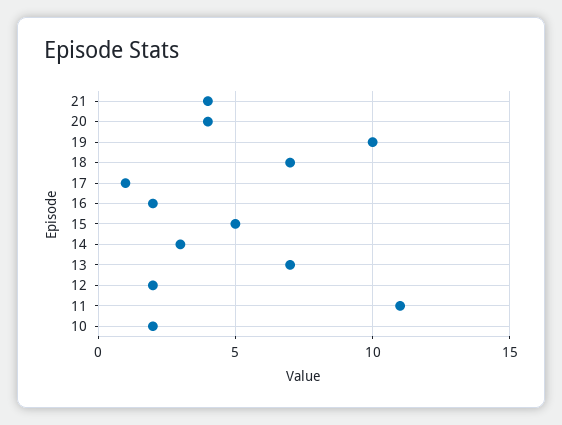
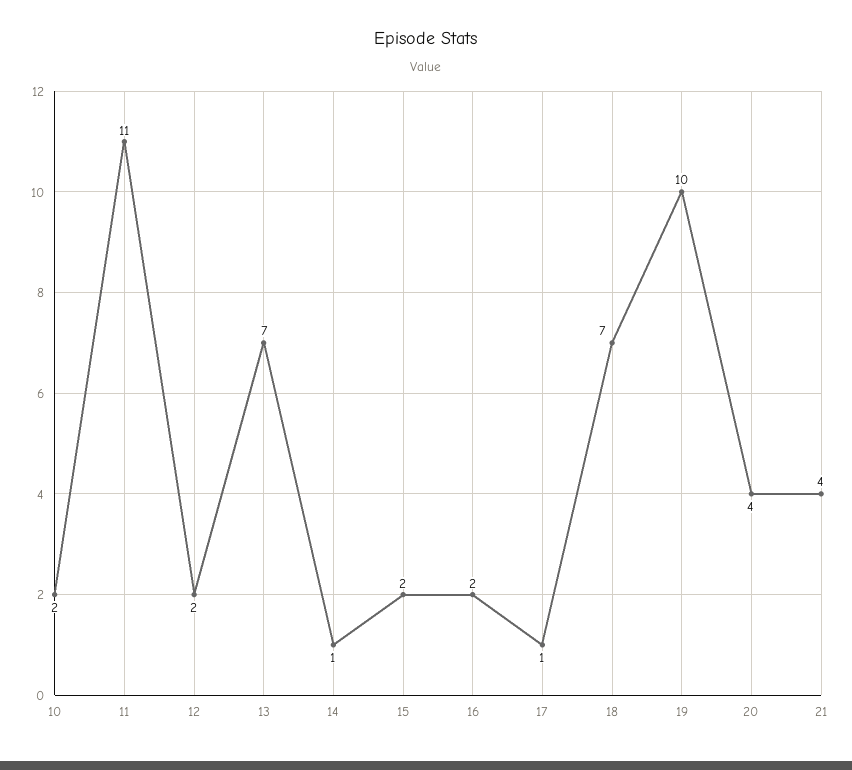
15: 5 -> 2
14: 3 -> 1

